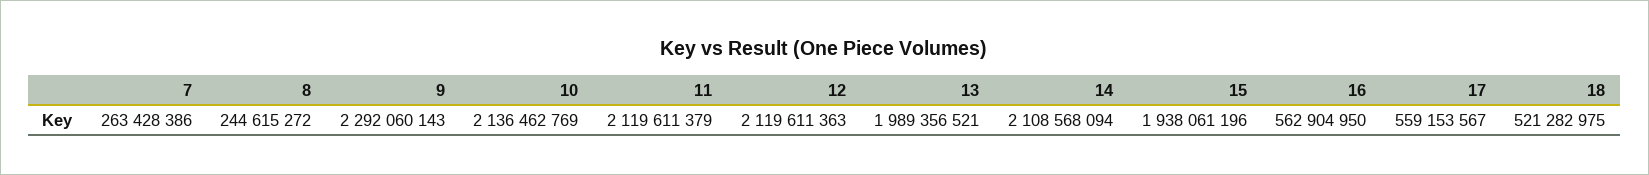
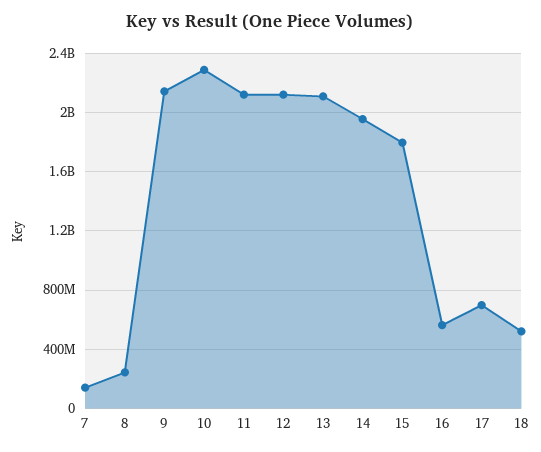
7: 263428386 -> 150000000
9: 2292060143 -> 2150000000
10: 2136462769 -> 2300000000
13: 1989356521 -> 2100000000
14: 2108568094 -> 1950000000
15: 1938061196 -> 1800000000
17: 559153567 -> 700000000

